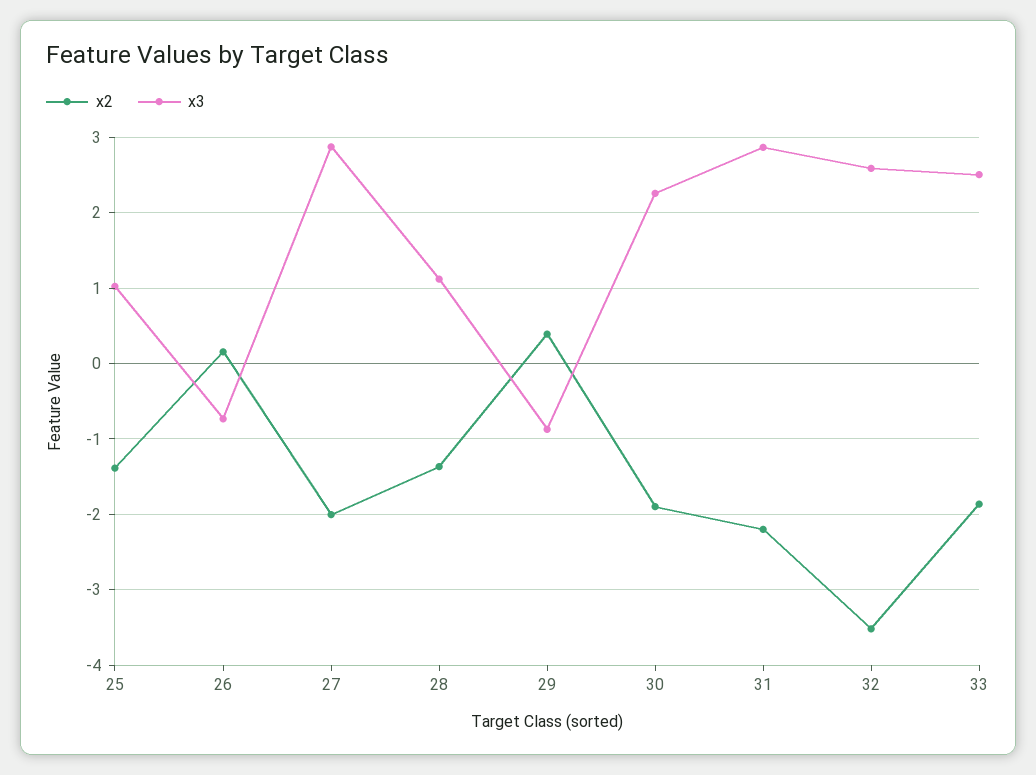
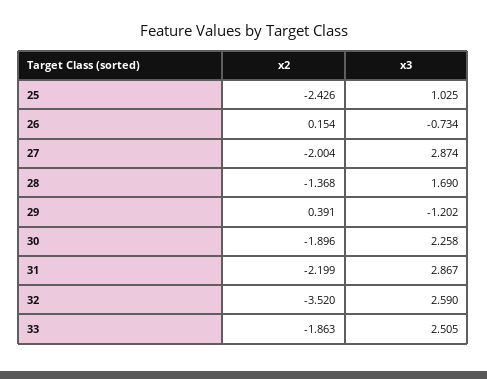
x2, 25: -1.4 -> -2.426
x3, 28: 1.1 -> 1.69
x3, 29: -0.9 -> -1.202

